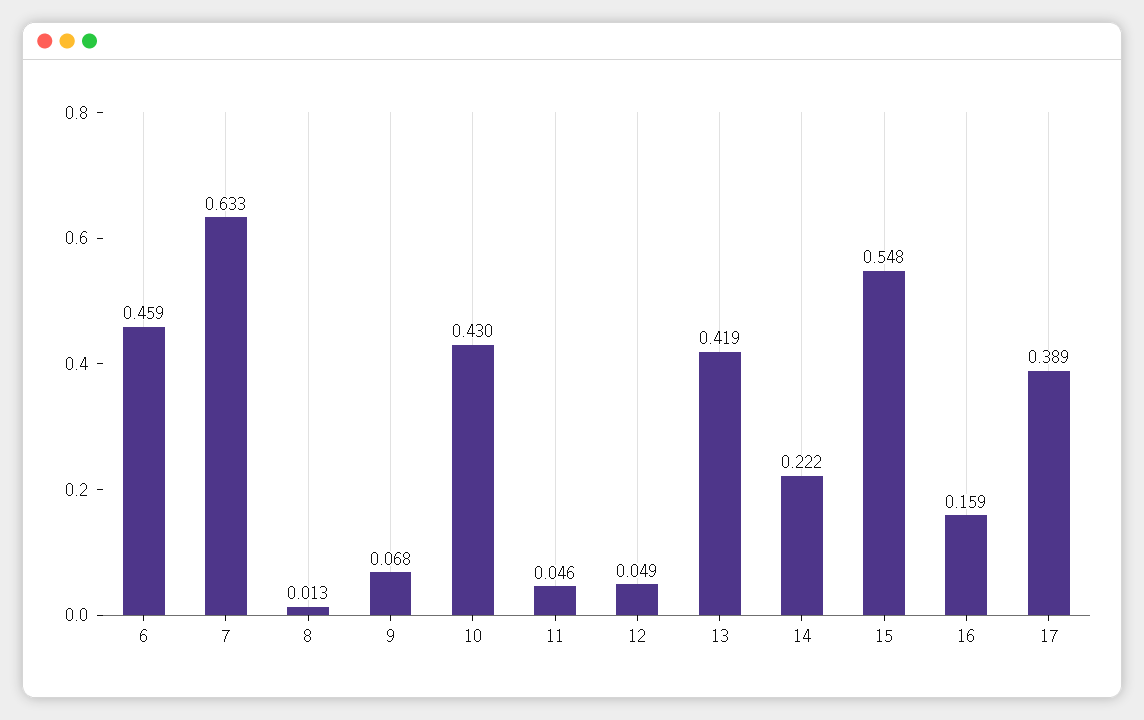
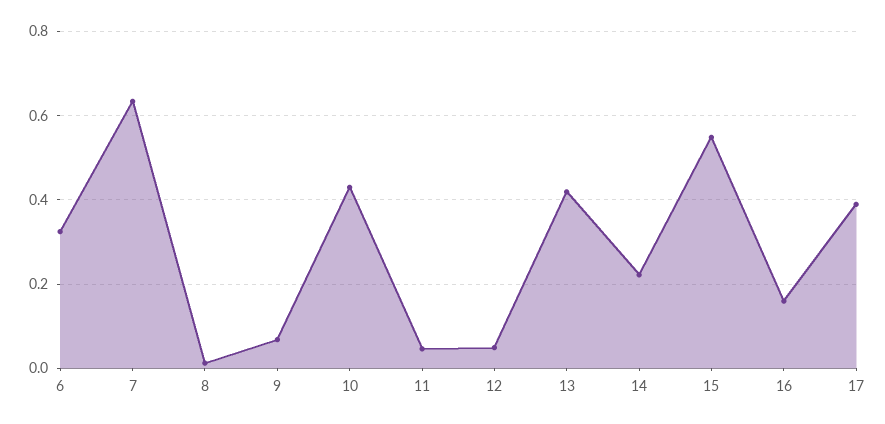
6: 0.459 -> 0.32

